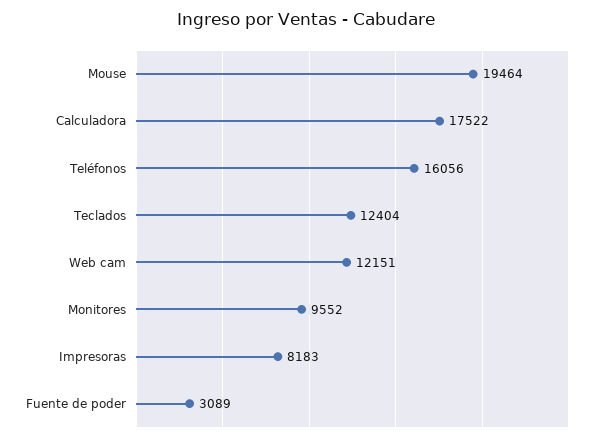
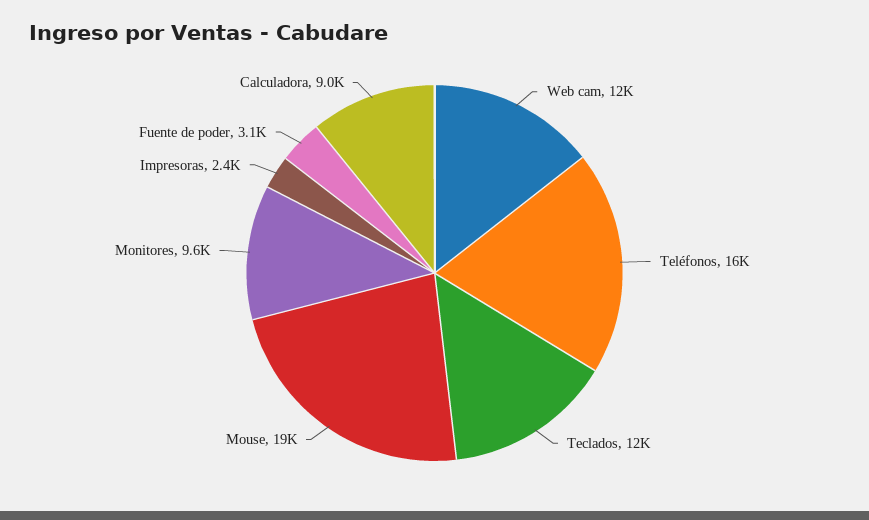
Calculadora: 17522 -> 9000
Impresoras: 8183 -> 2400

